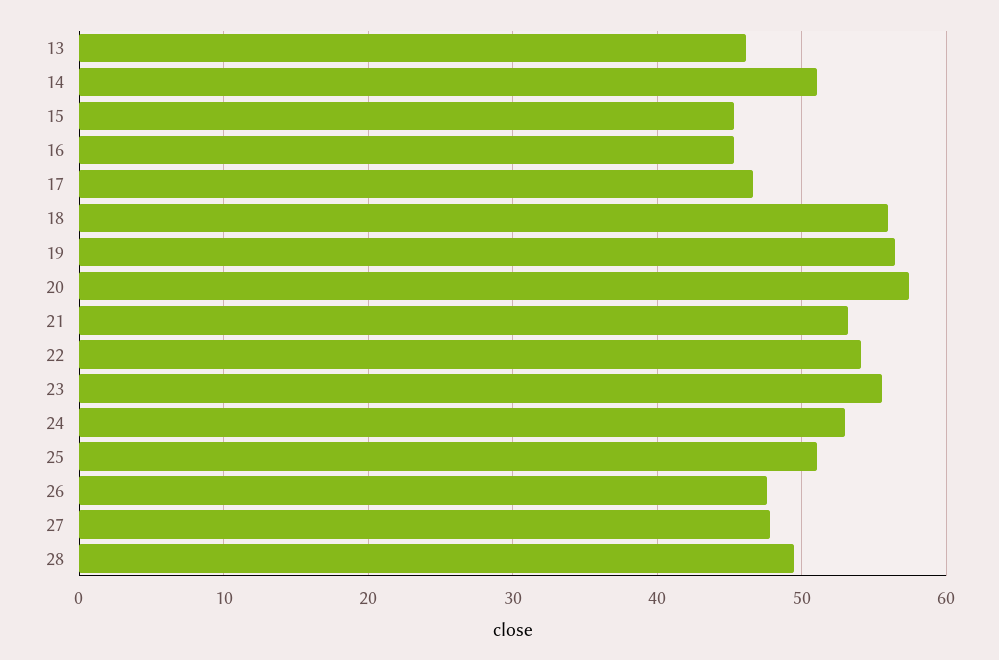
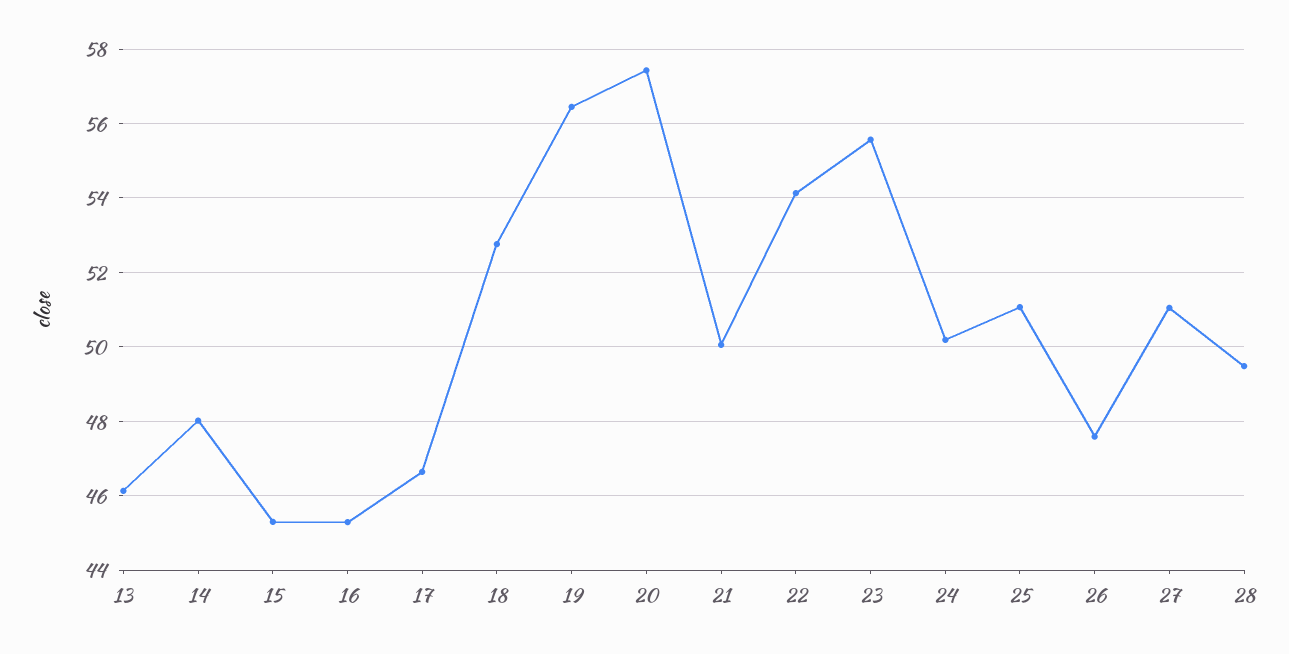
14: 51 -> 48
18: 56 -> 52.8
21: 53 -> 50
24: 53 -> 50.2
27: 48 -> 51

